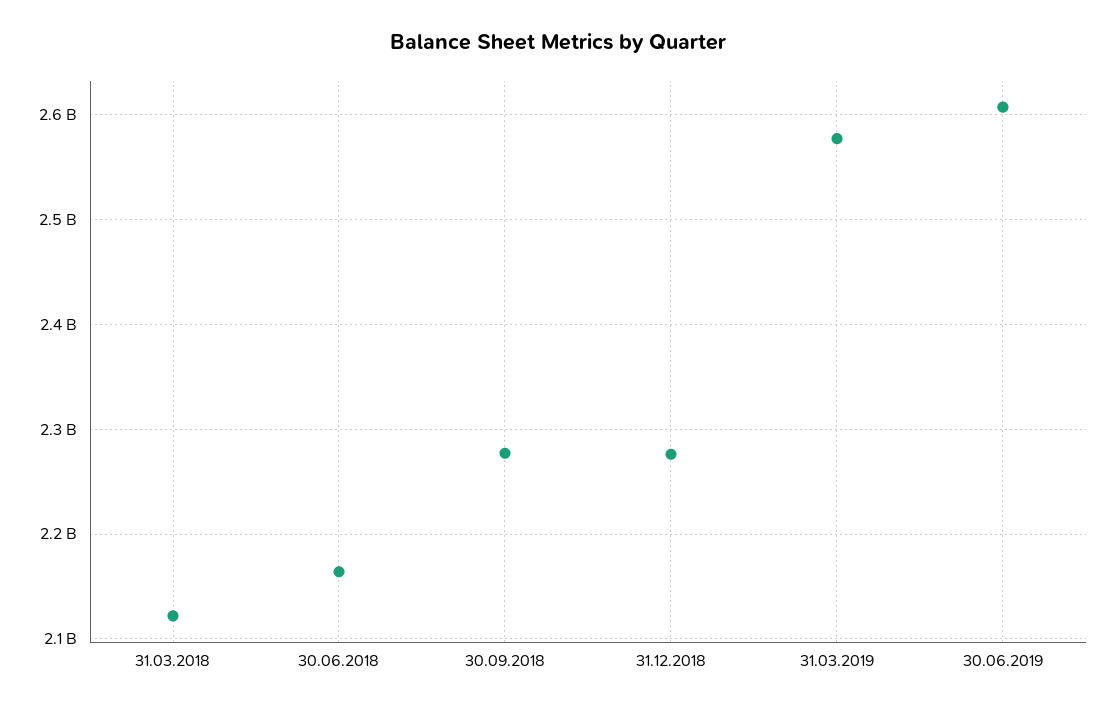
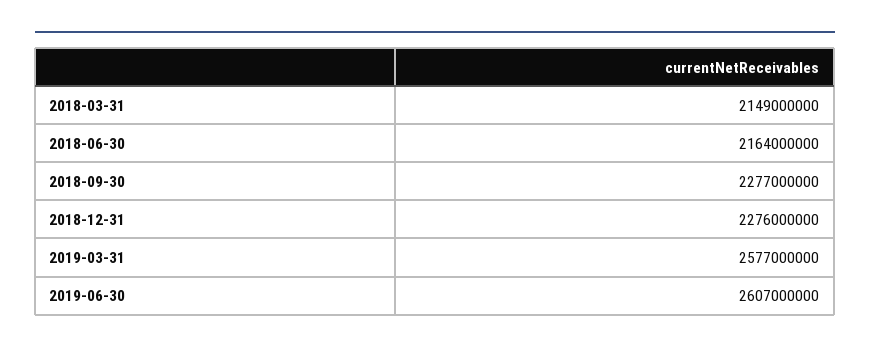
31.03.2018: 2120000000 -> 2149000000

